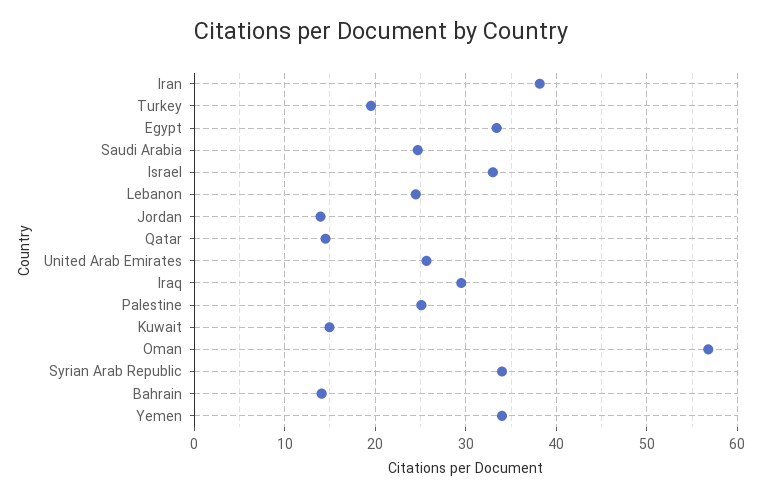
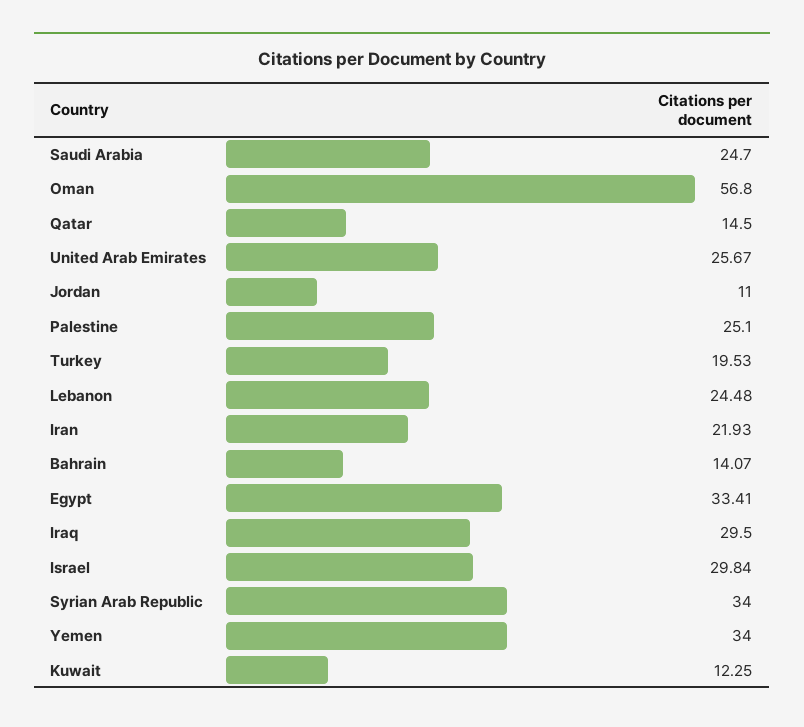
Iran: 38 -> 21.93
Israel: 33 -> 29.84
Jordan: 14 -> 11
Kuwait: 15 -> 12.25

